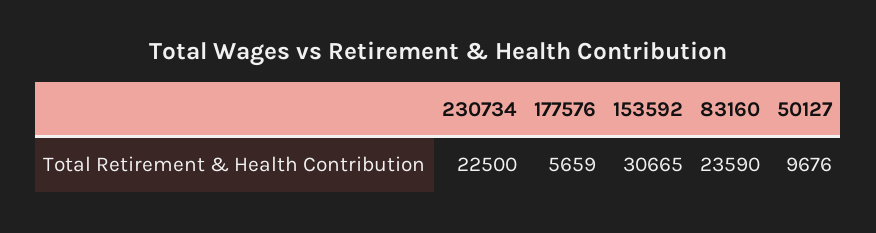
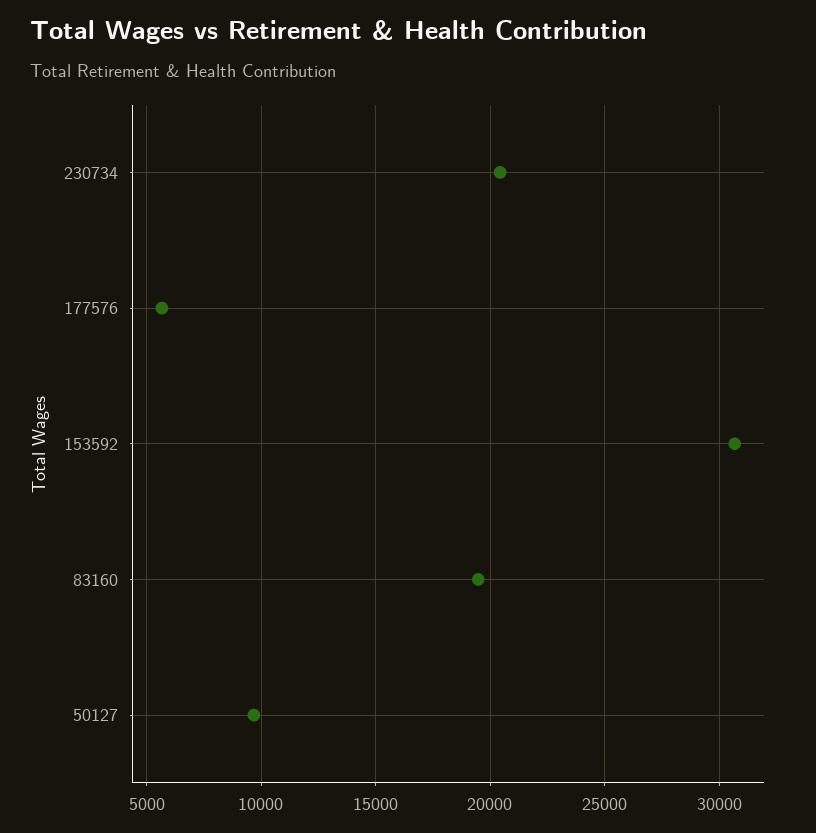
230734: 22500 -> 20500
83160: 23590 -> 19500

